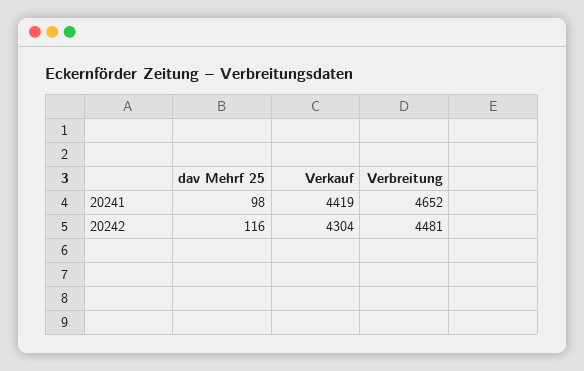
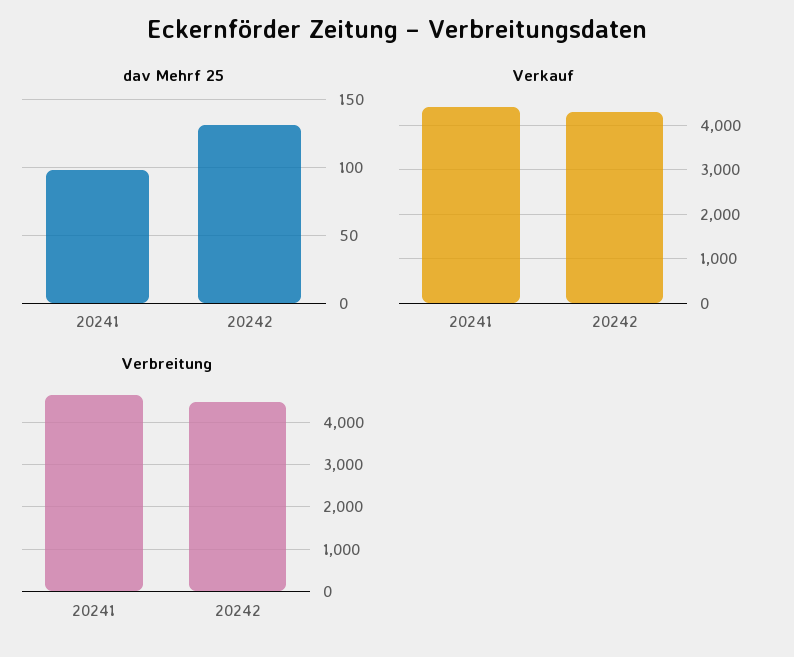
dav Mehrf 25, 20242: 116 -> 130

